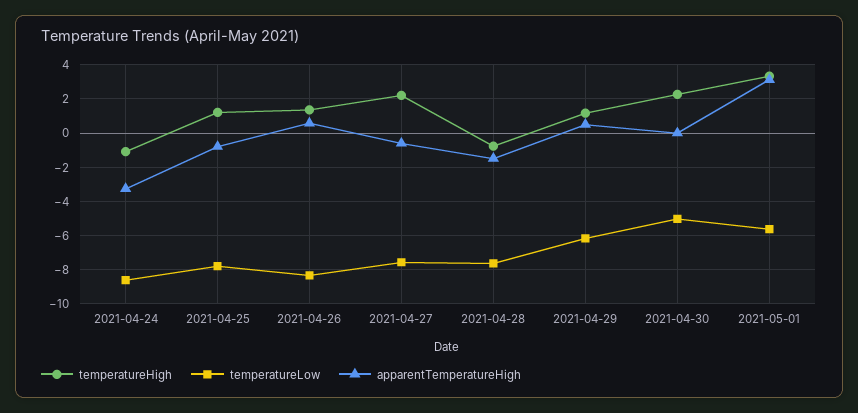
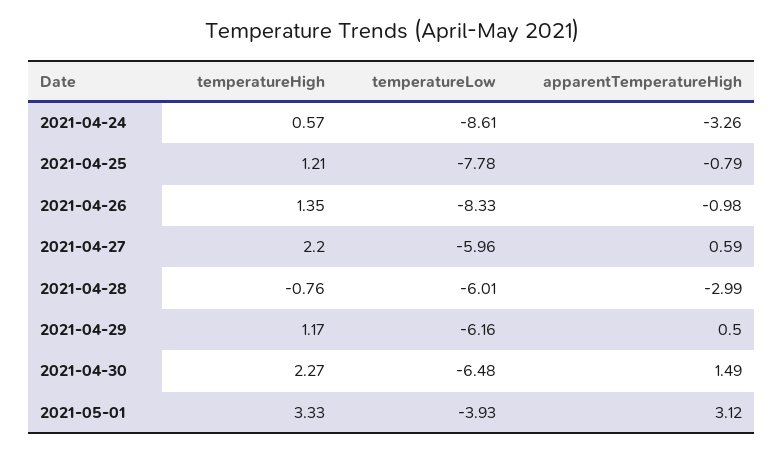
temperatureHigh, 2021-04-24: -1 -> 0.57
apparentTemperatureHigh, 2021-04-26: 0.5 -> -0.98
temperatureLow, 2021-04-27: -7.5 -> -5.96
apparentTemperatureHigh, 2021-04-27: -0.5 -> 0.59
temperatureLow, 2021-04-28: -7.5 -> -6.01
apparentTemperatureHigh, 2021-04-28: -1.5 -> -2.99
temperatureLow, 2021-04-30: -5 -> -6.48
apparentTemperatureHigh, 2021-04-30: 0 -> 1.49
temperatureLow, 2021-05-01: -5.5 -> -3.93

